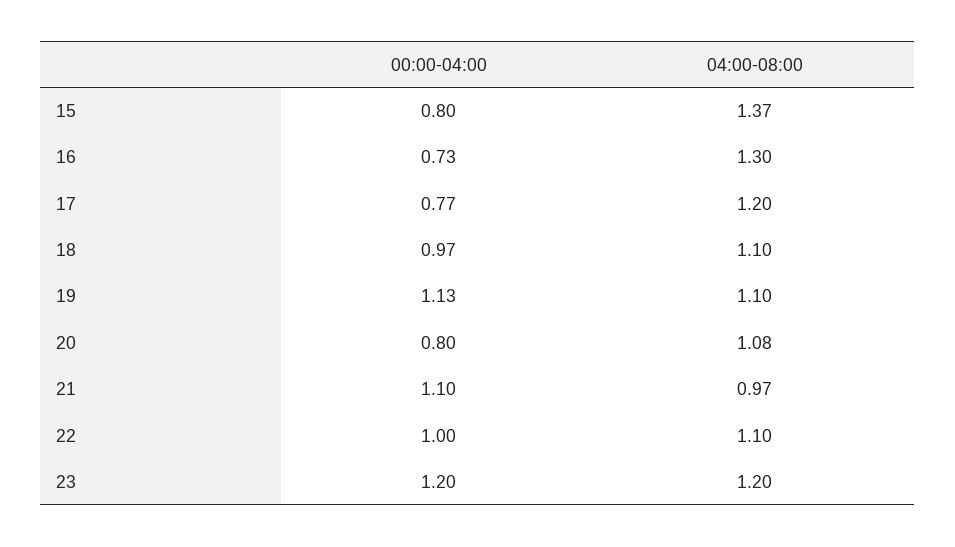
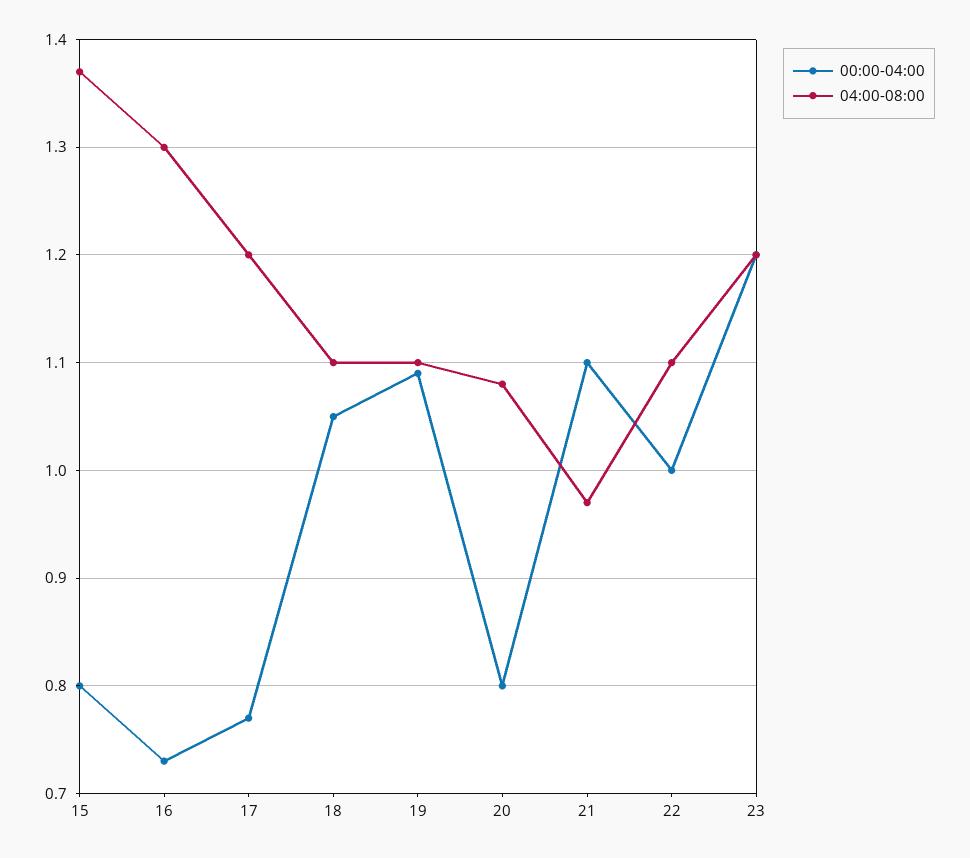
00:00-04:00, 18: 0.97 -> 1.05
00:00-04:00, 19: 1.13 -> 1.09

